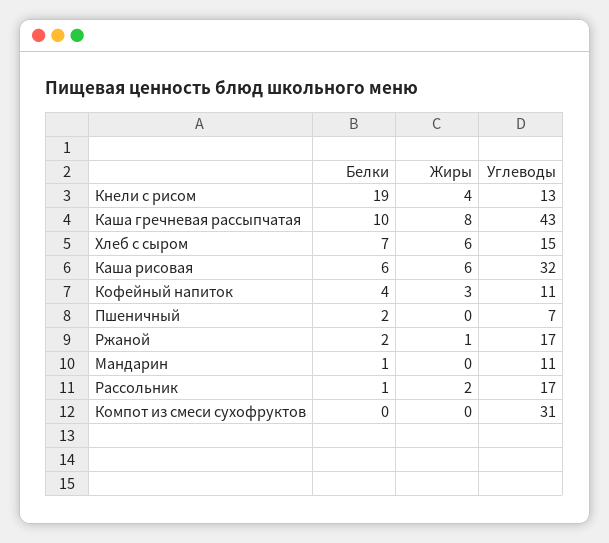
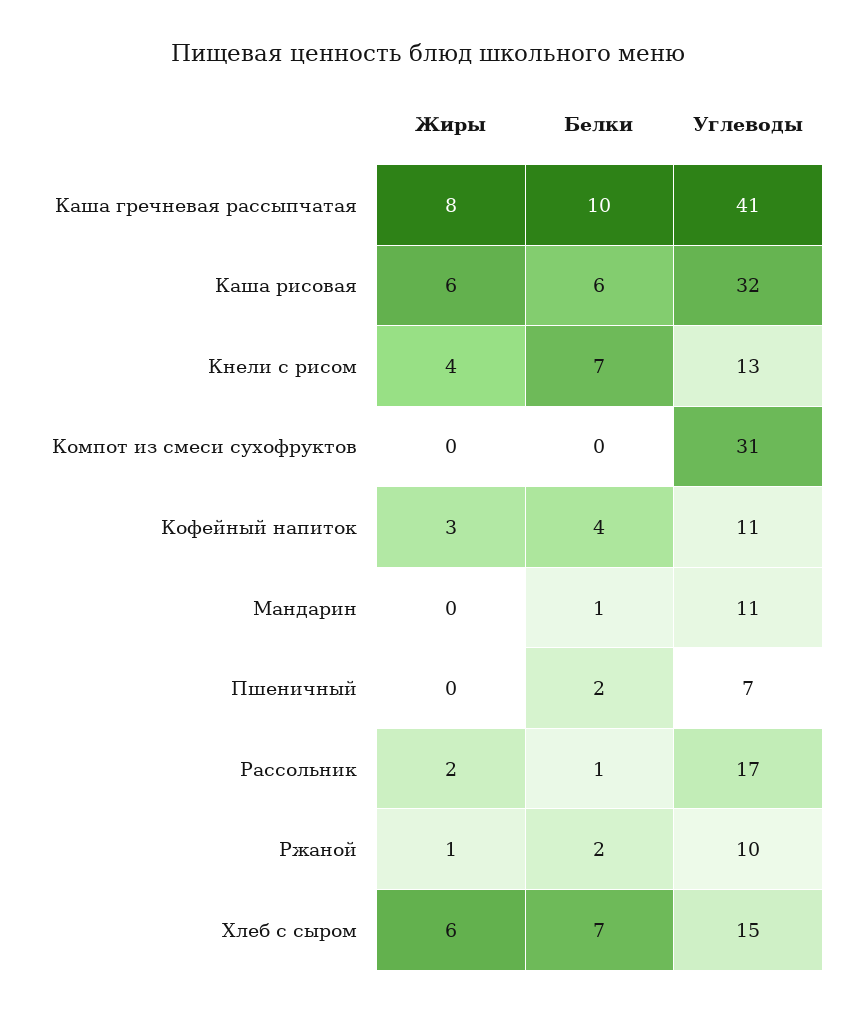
Белки, Кнели с рисом: 19 -> 7
Углеводы, Каша гречневая рассыпчатая: 43 -> 41
Углеводы, Ржаной: 17 -> 10

